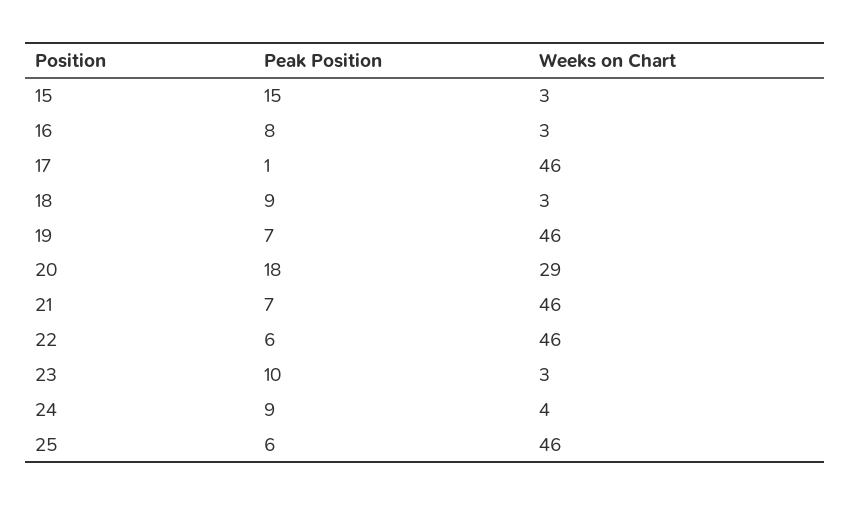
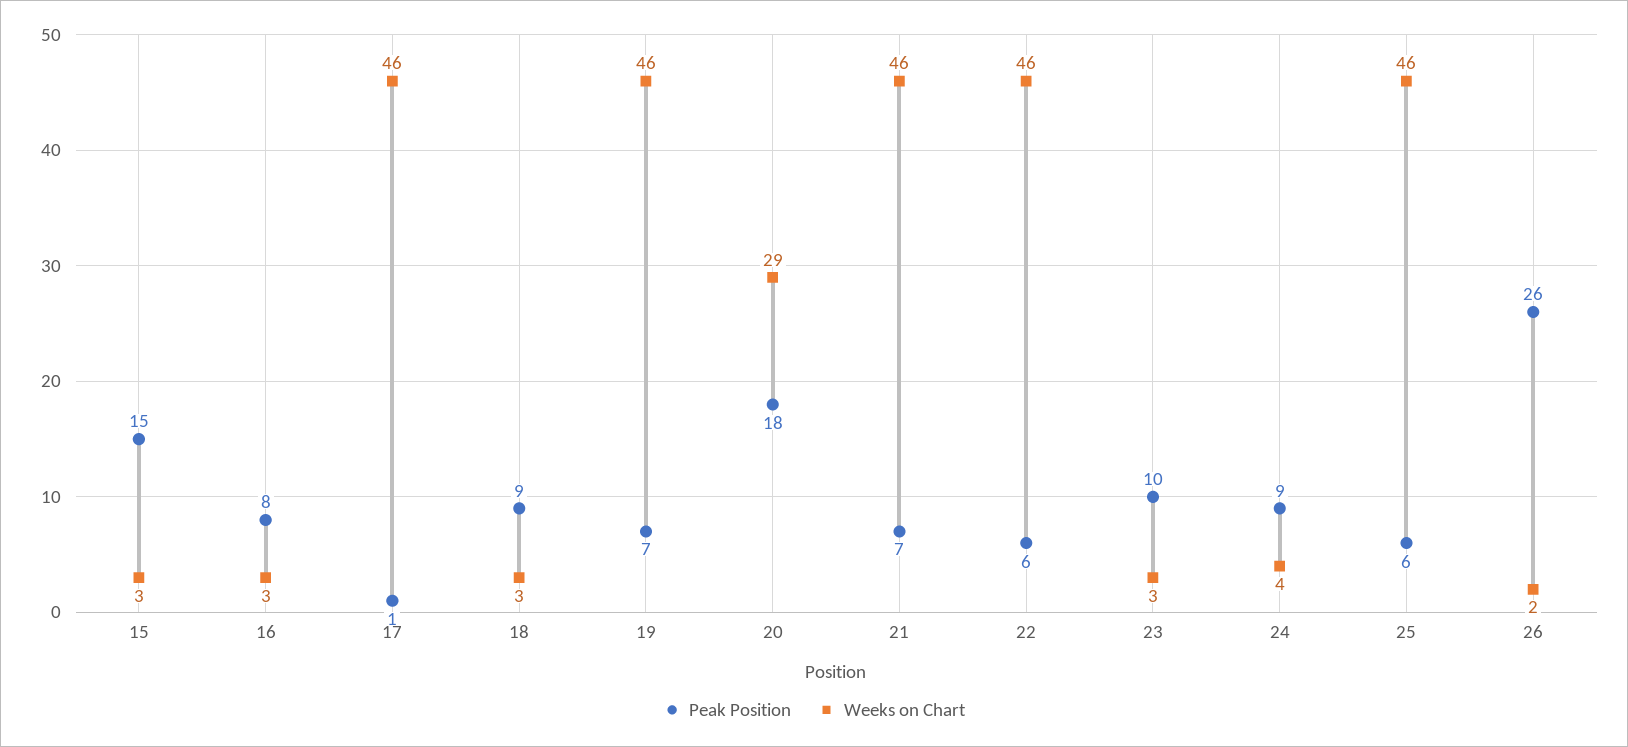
Peak Position, 26: none -> 26
Weeks on Chart, 26: none -> 2

